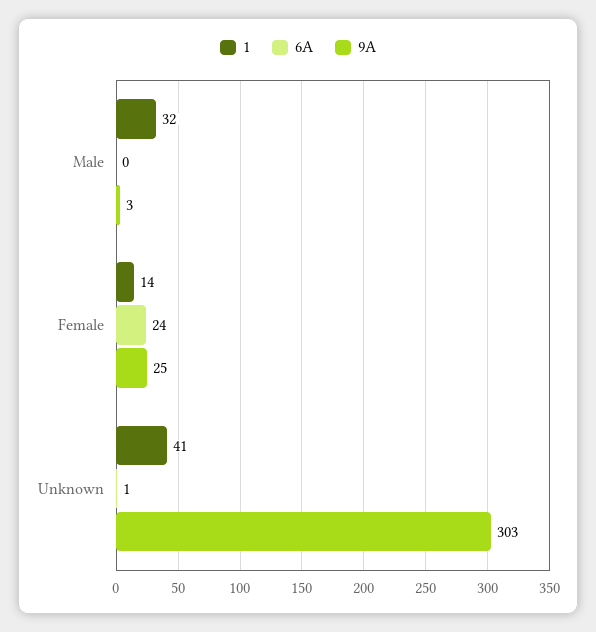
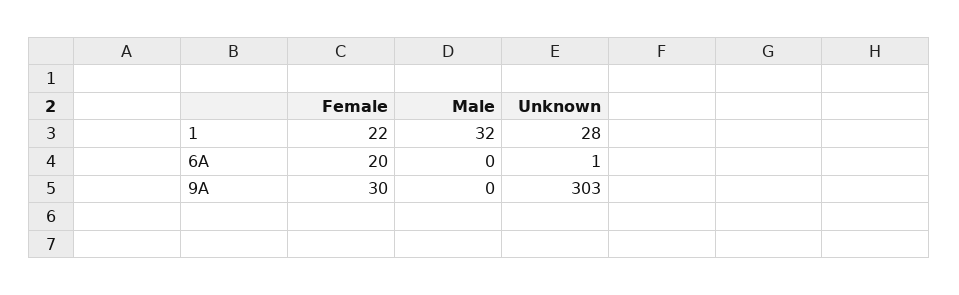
9A, Male: 3 -> 0
1, Female: 14 -> 22
6A, Female: 24 -> 20
9A, Female: 25 -> 30
1, Unknown: 41 -> 28

